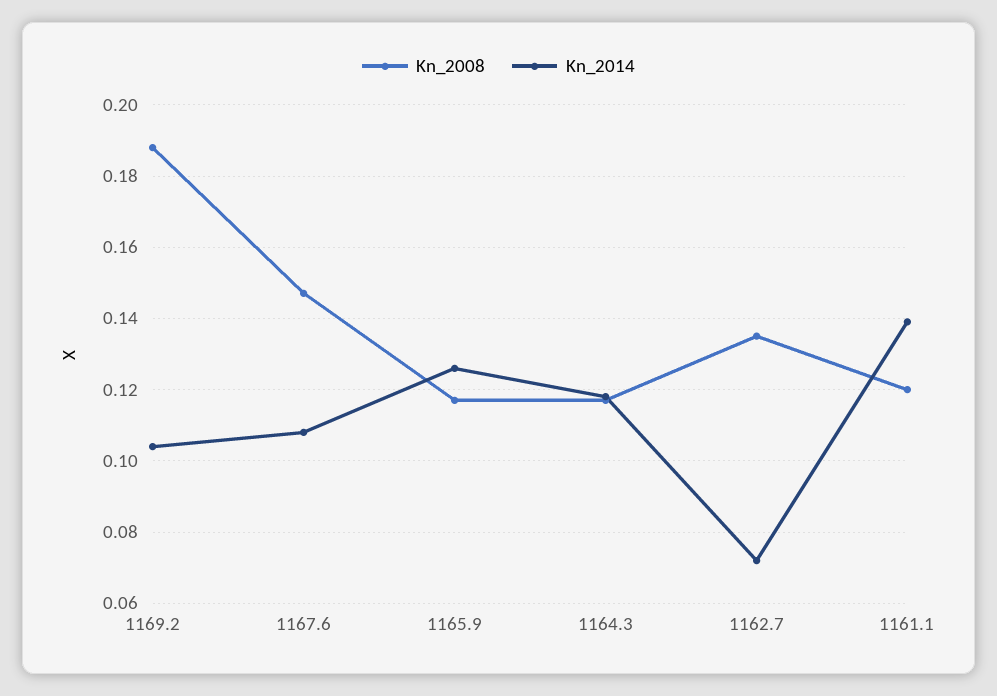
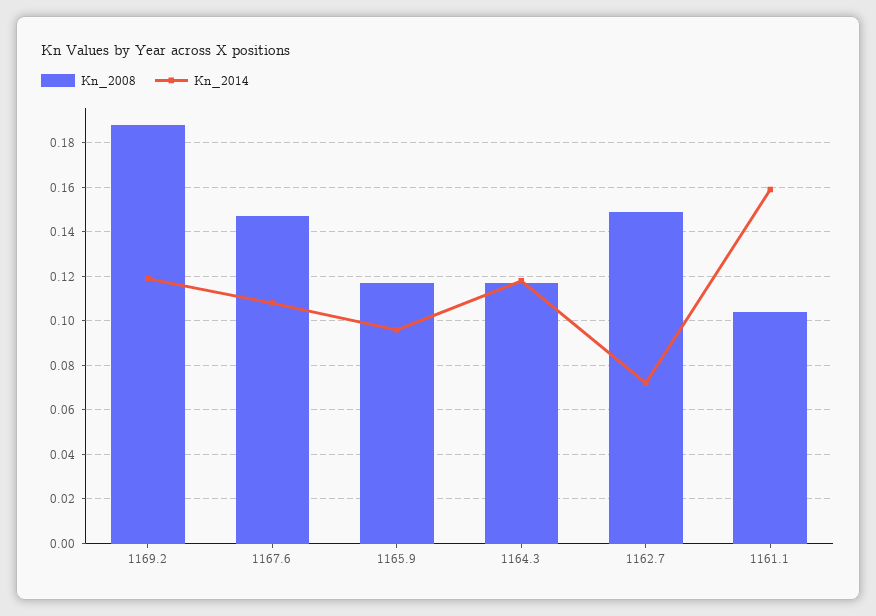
Kn_2014, 1169.2: 0.105 -> 0.12
Kn_2014, 1165.9: 0.125 -> 0.095
Kn_2008, 1162.7: 0.135 -> 0.15
Kn_2008, 1161.1: 0.12 -> 0.105
Kn_2014, 1161.1: 0.14 -> 0.16

